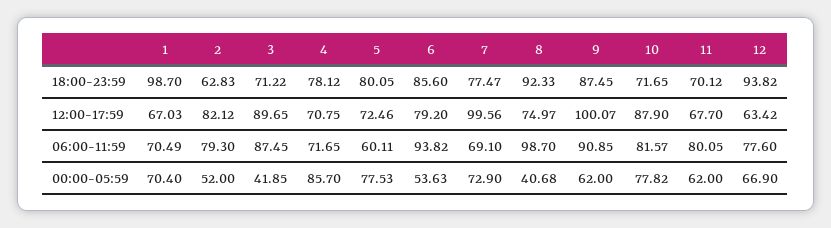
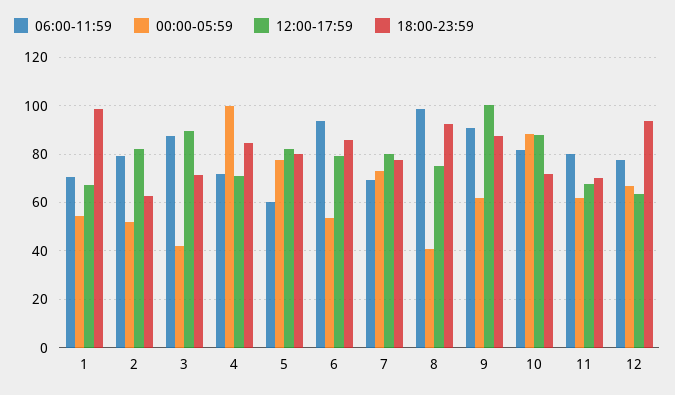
18:00-23:59, 4: 78.12 -> 85
12:00-17:59, 5: 72.46 -> 82.5
12:00-17:59, 7: 99.56 -> 80
00:00-05:59, 1: 70.4 -> 55
00:00-05:59, 4: 85.7 -> 100
00:00-05:59, 10: 77.82 -> 87.5

